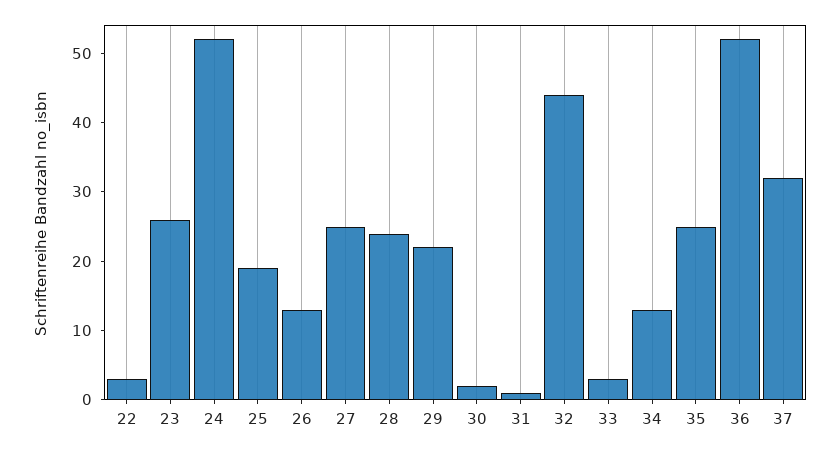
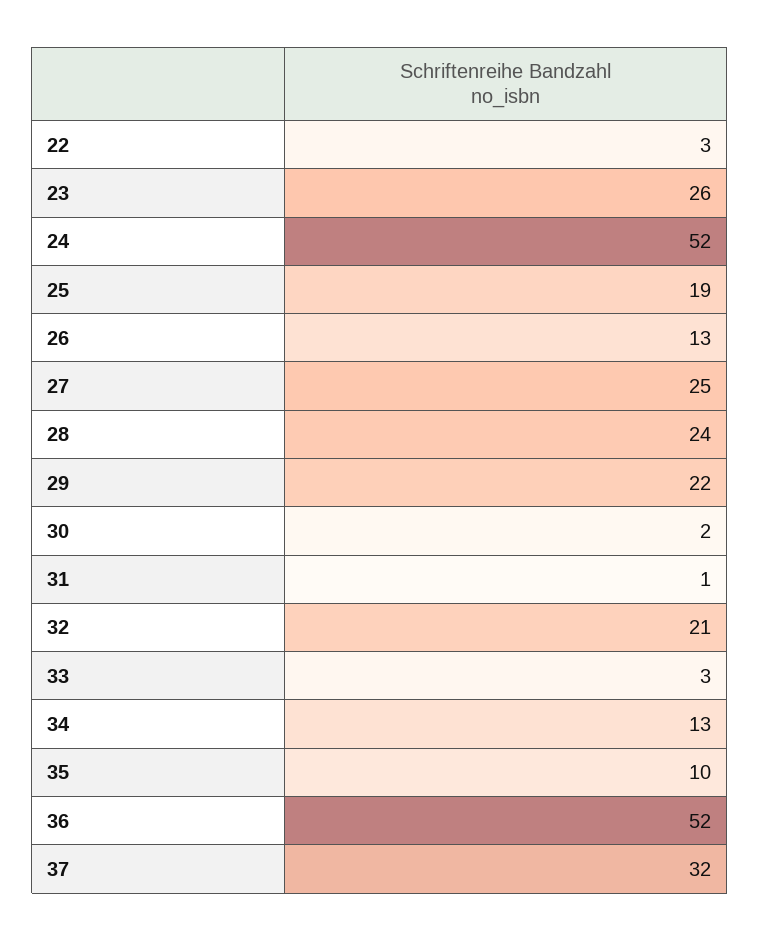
32: 45 -> 21
35: 25 -> 10

